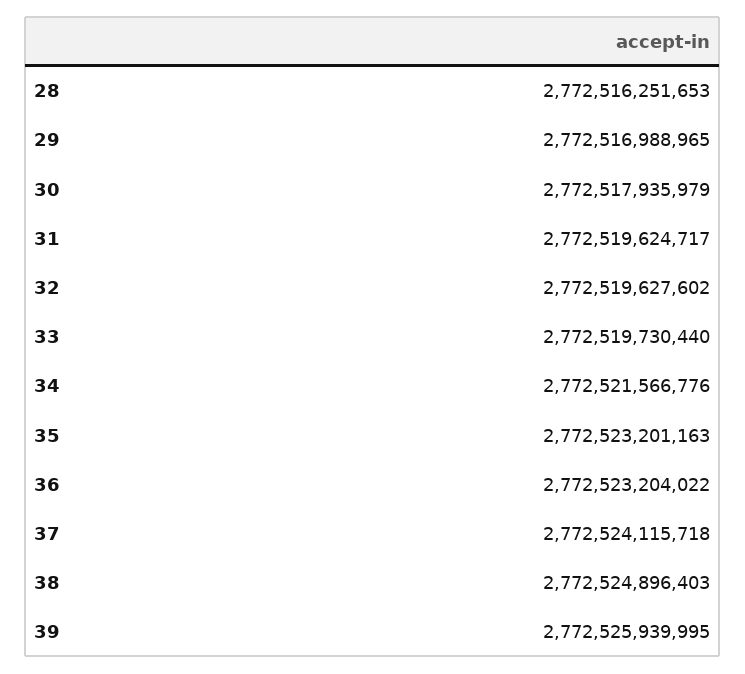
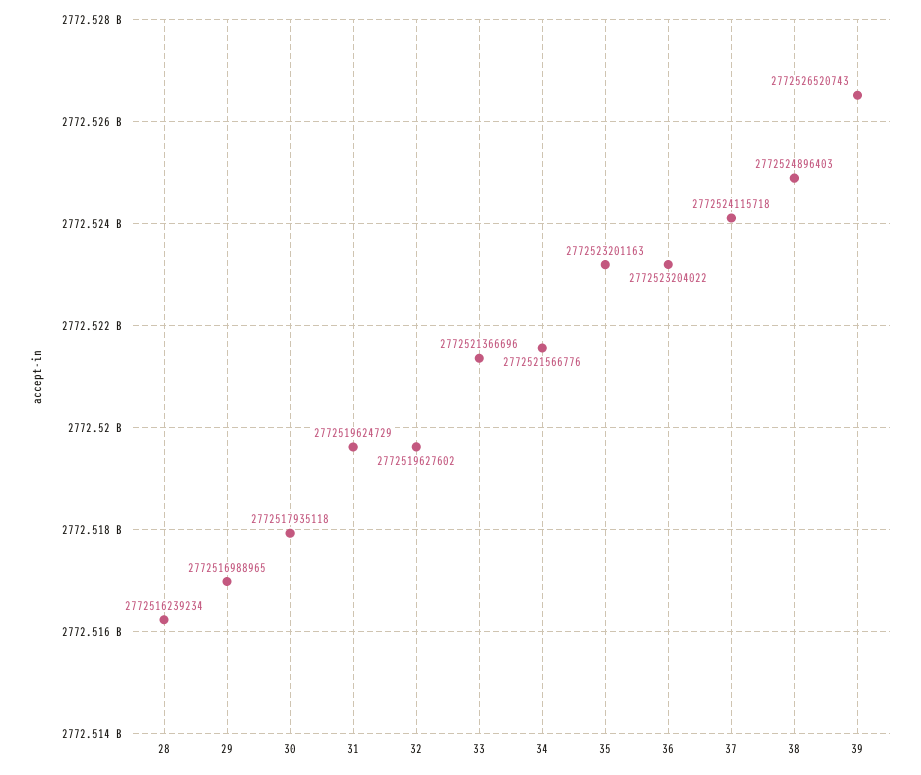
28: 2772516251653 -> 2772516239234
30: 2772517935979 -> 2772517935118
31: 2772519624717 -> 2772519624729
33: 2772519730440 -> 2772521366696
39: 2772525939995 -> 2772526520743

